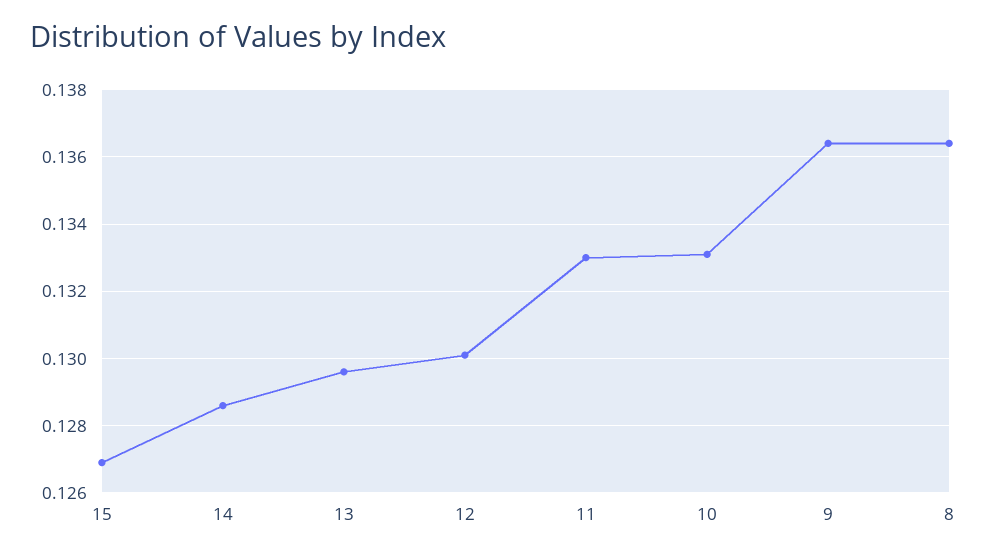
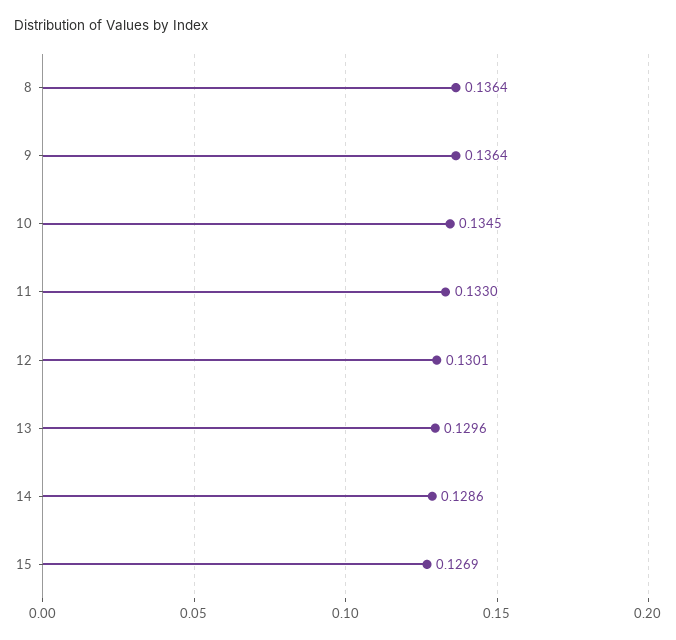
10: 0.133 -> 0.1345

